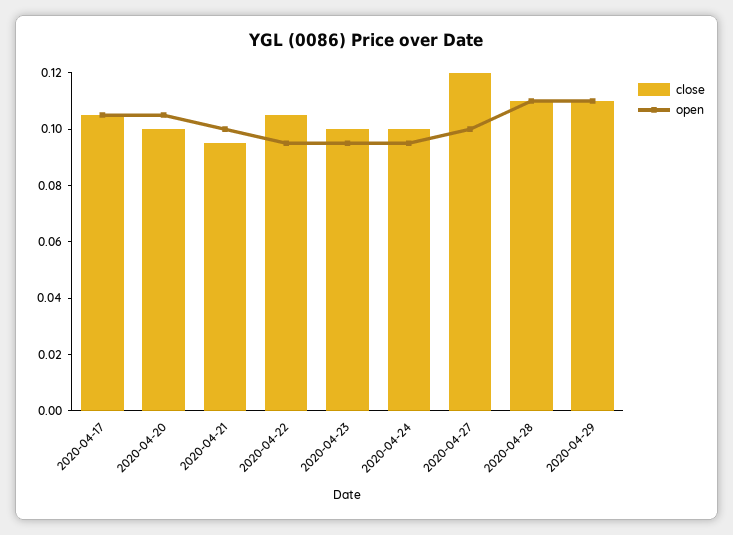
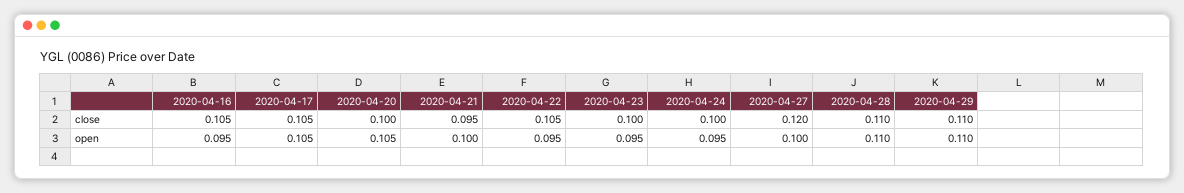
close, 2020-04-16: none -> 0.105
open, 2020-04-16: none -> 0.095

